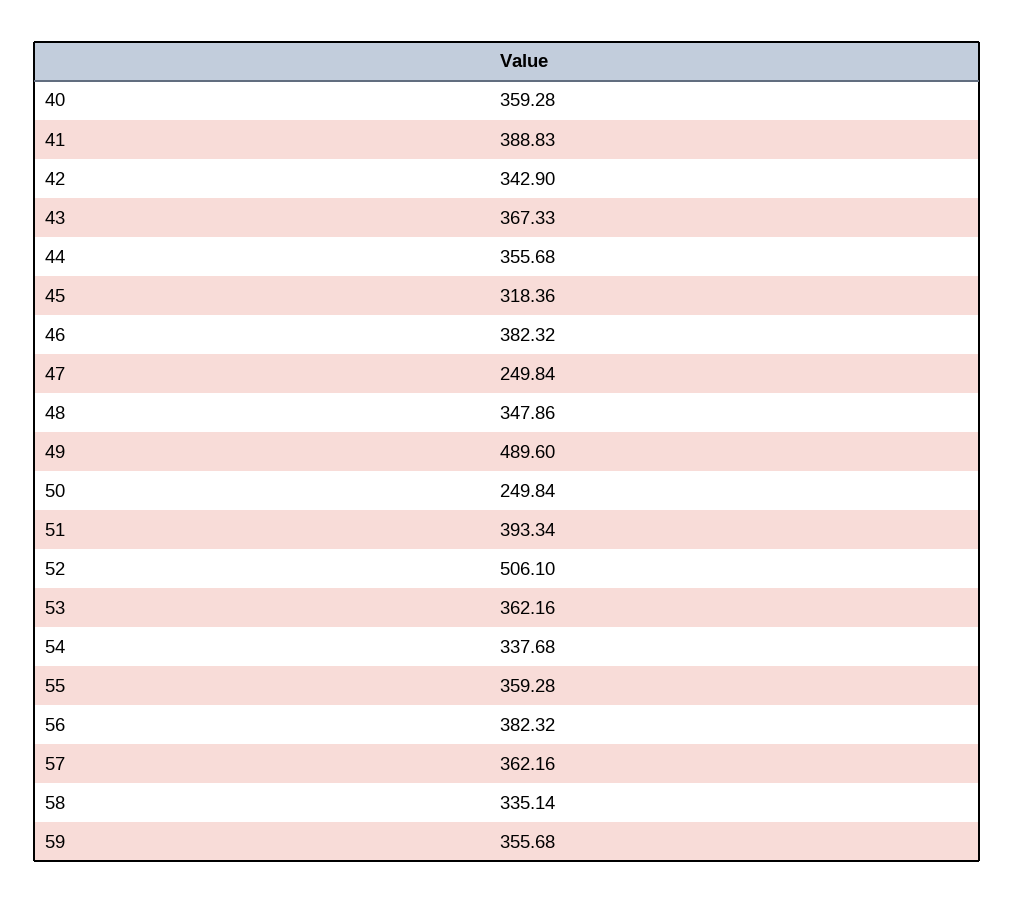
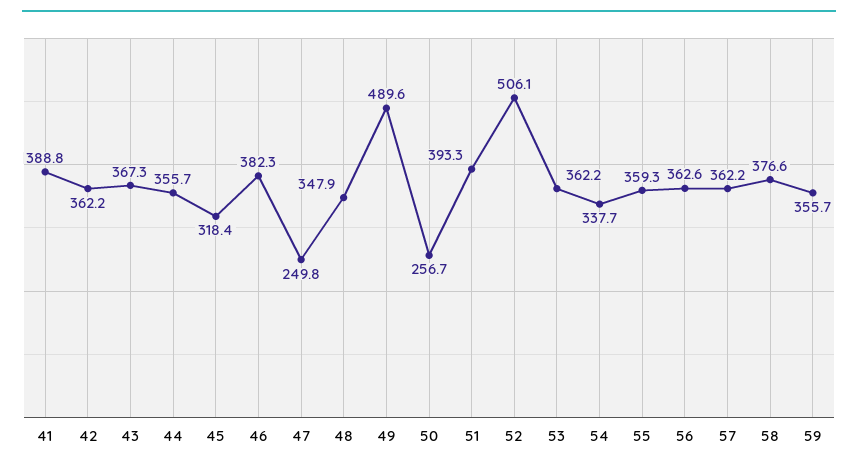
40: 359.28 -> none
42: 342.9 -> 362.2
50: 249.84 -> 256.7
56: 382.32 -> 362.6
58: 335.14 -> 376.6

